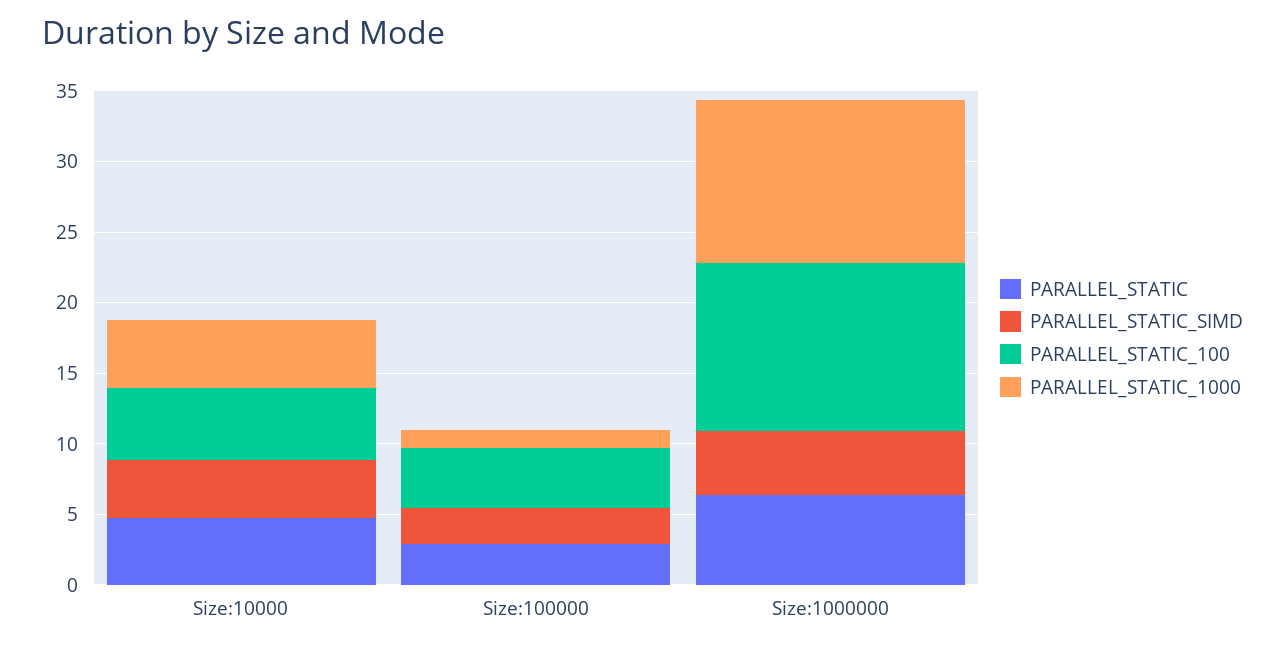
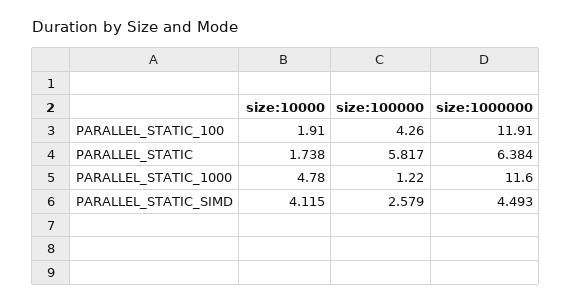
PARALLEL_STATIC, Size:10000: 5 -> 1.738
PARALLEL_STATIC_100, Size:10000: 5 -> 1.91
PARALLEL_STATIC, Size:100000: 3 -> 5.817

